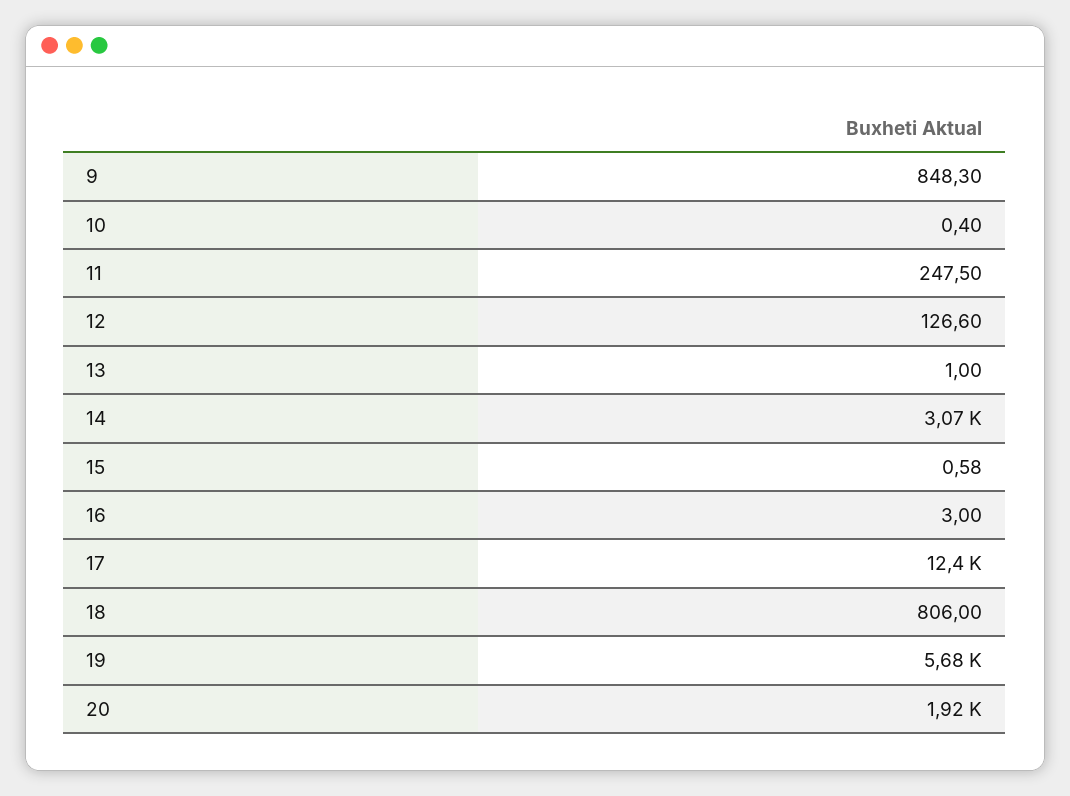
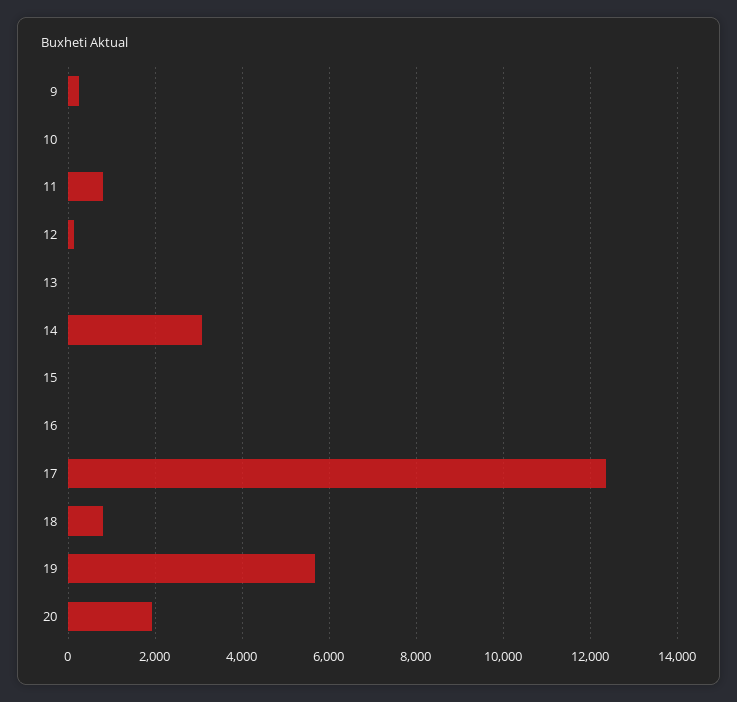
9: 848.3 -> 200
11: 247.5 -> 800

